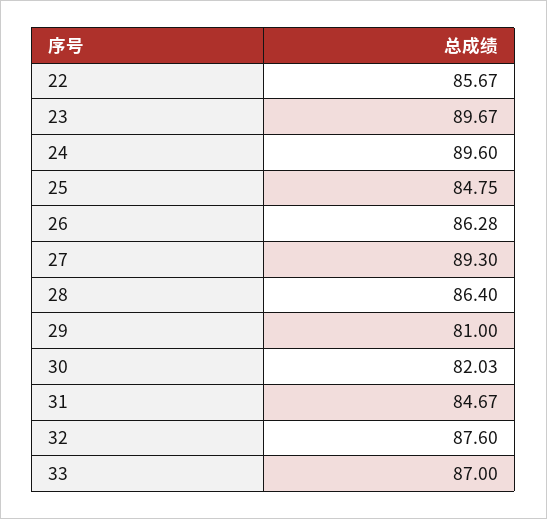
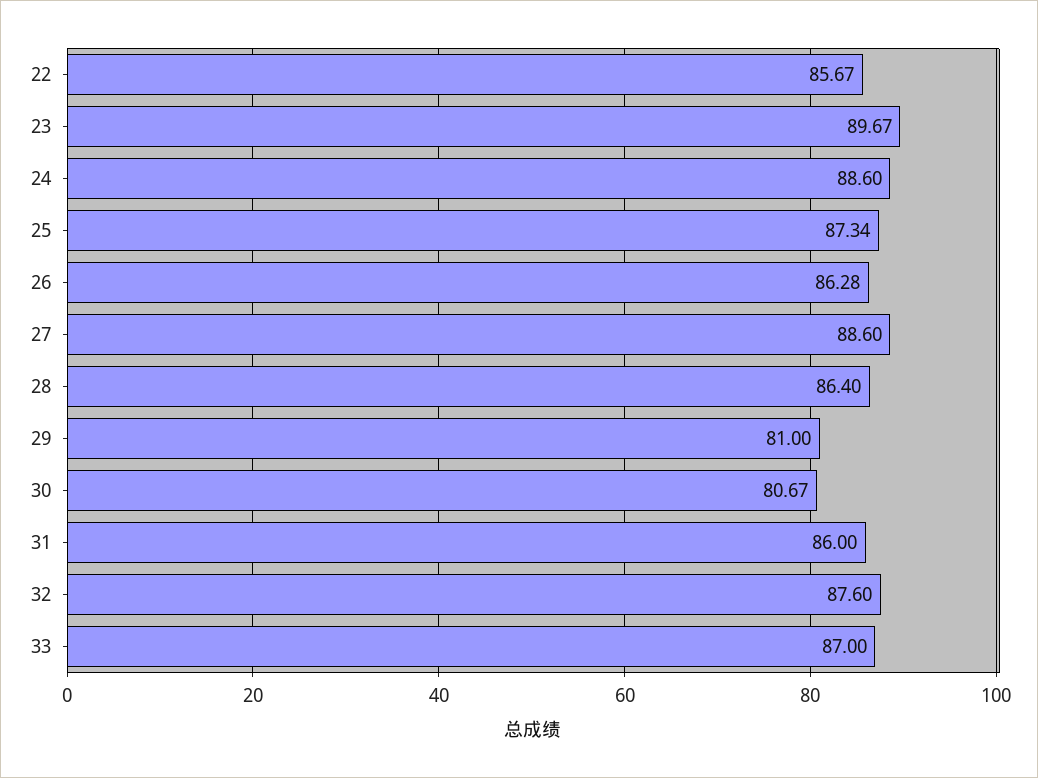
24: 89.6 -> 88.6
25: 84.75 -> 87.34
27: 89.3 -> 88.6
30: 82.03 -> 80.67
31: 84.67 -> 86

